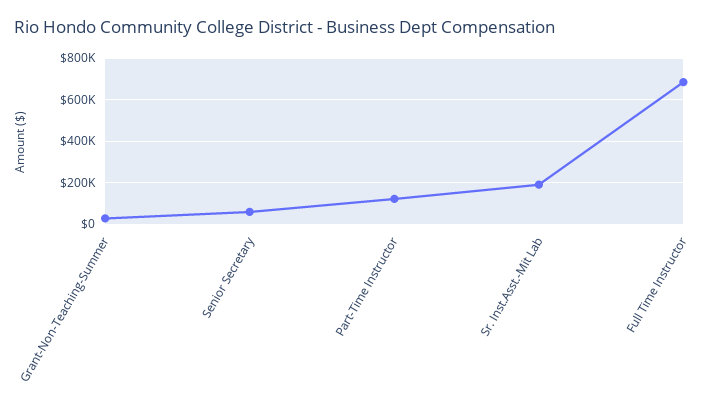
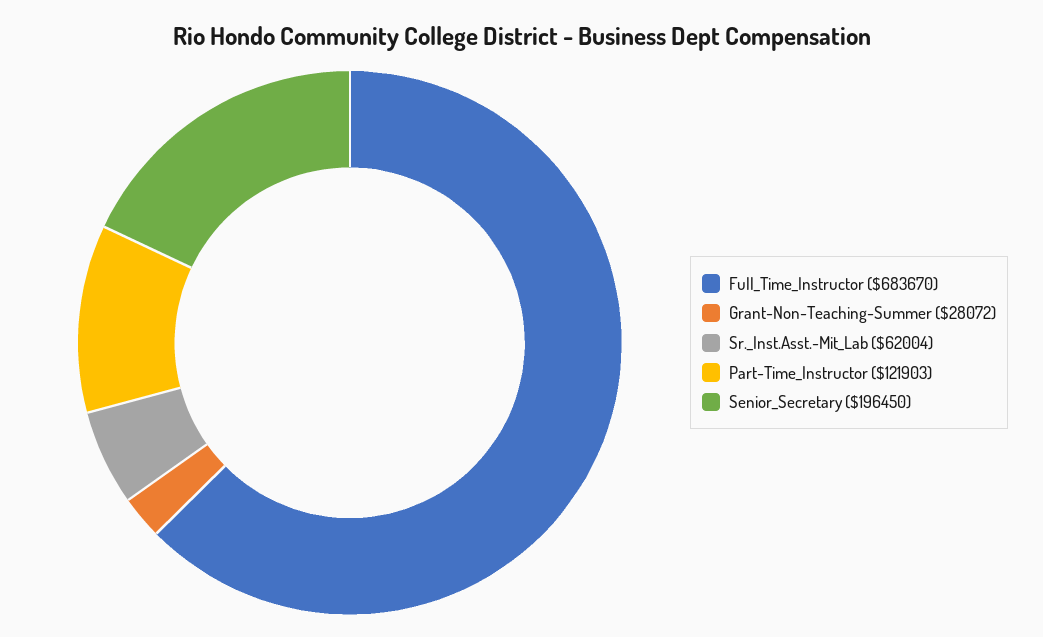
Senior Secretary: 50000 -> 196450
Sr. Inst.Asst.-Mit Lab: 200000 -> 62004

